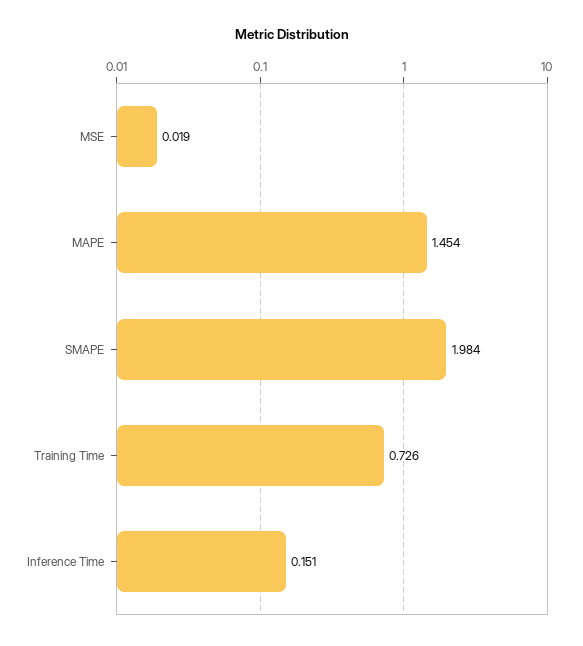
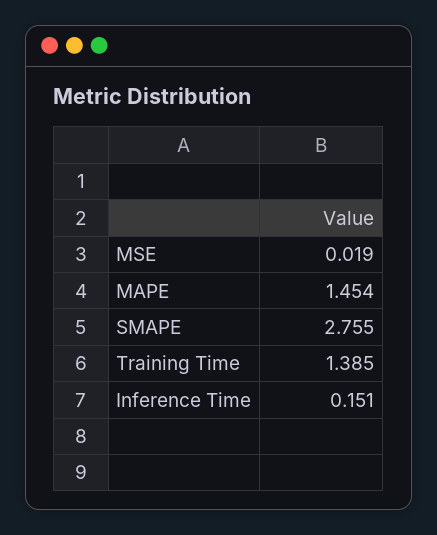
SMAPE: 1.984 -> 2.755
Training Time: 0.726 -> 1.385

